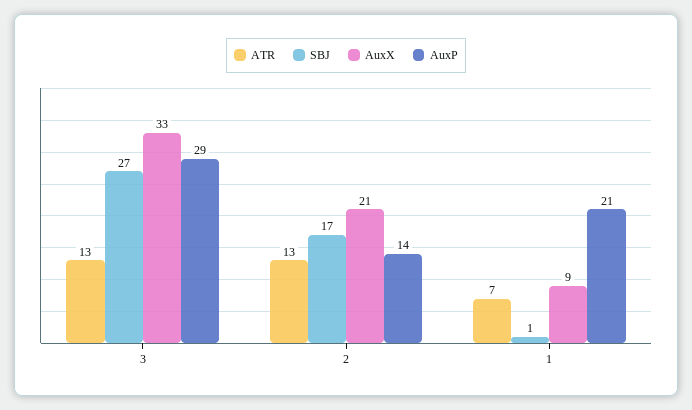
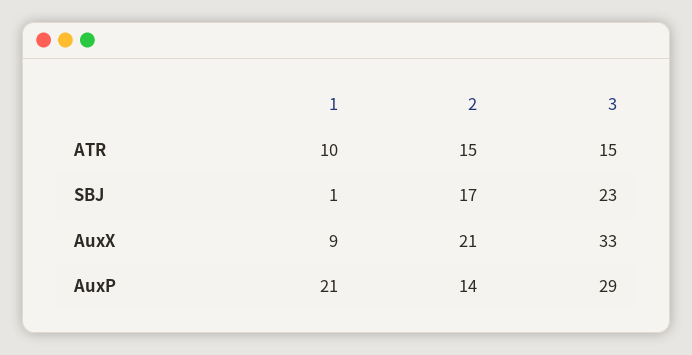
ATR, 3: 13 -> 15
SBJ, 3: 27 -> 23
ATR, 2: 13 -> 15
ATR, 1: 7 -> 10

